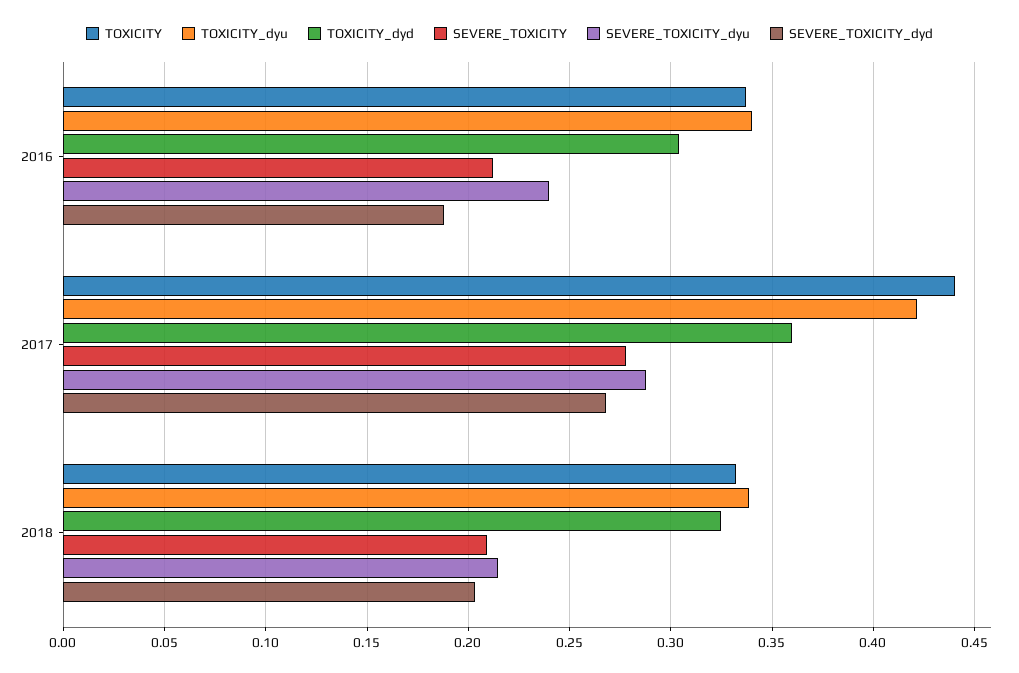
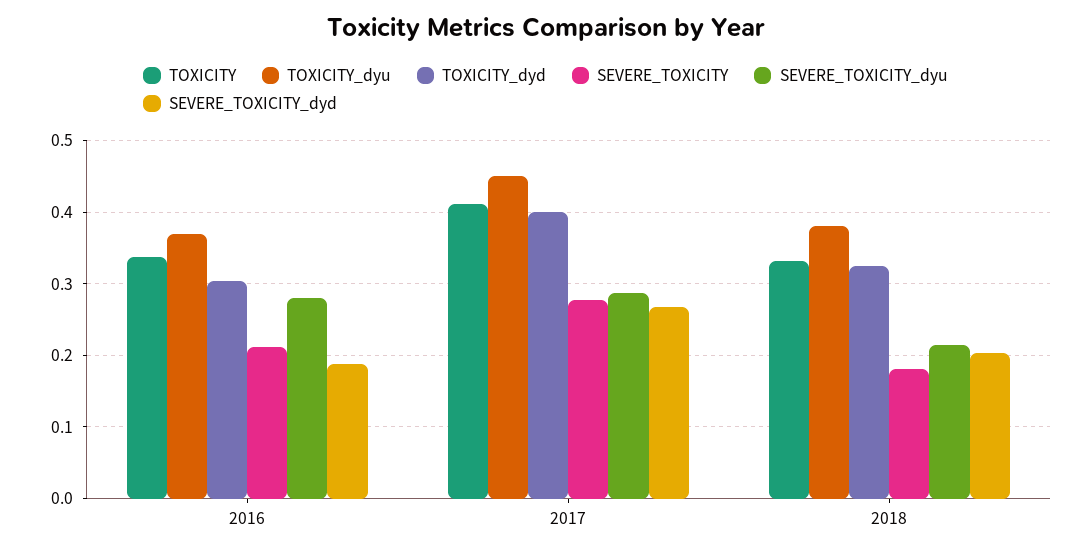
TOXICITY_dyu, 2016: 0.34 -> 0.37
SEVERE_TOXICITY_dyu, 2016: 0.24 -> 0.28
TOXICITY, 2017: 0.44 -> 0.41
TOXICITY_dyu, 2017: 0.42 -> 0.45
TOXICITY_dyd, 2017: 0.36 -> 0.4
TOXICITY_dyu, 2018: 0.34 -> 0.38
SEVERE_TOXICITY, 2018: 0.21 -> 0.18

